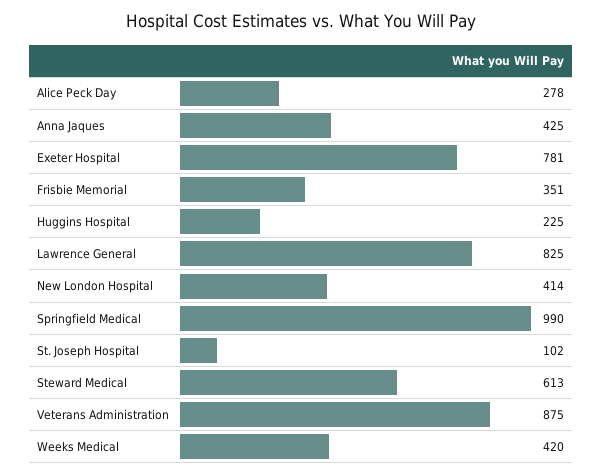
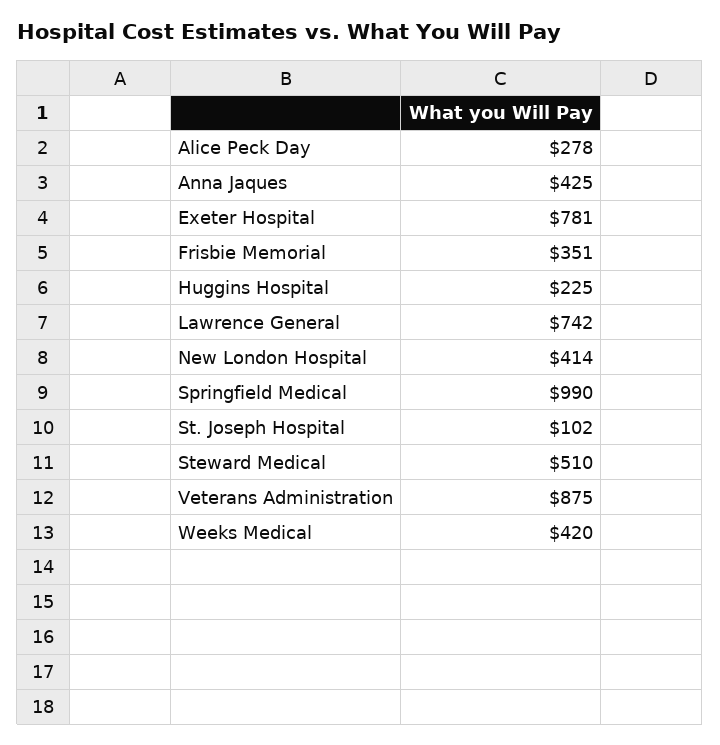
Lawrence General: 825 -> 742
Steward Medical: 613 -> 510

